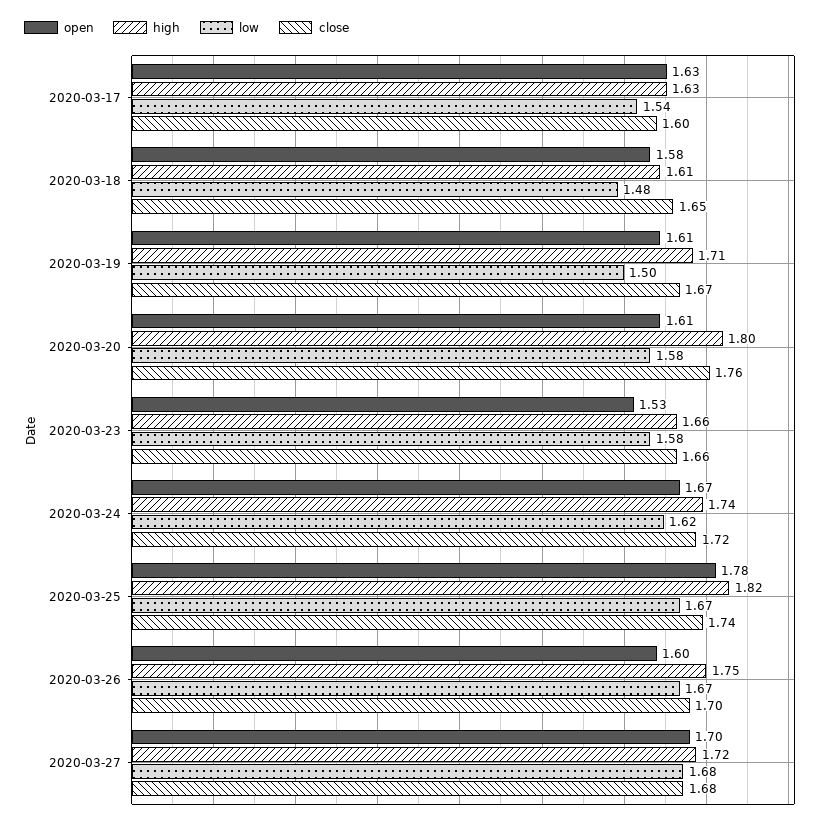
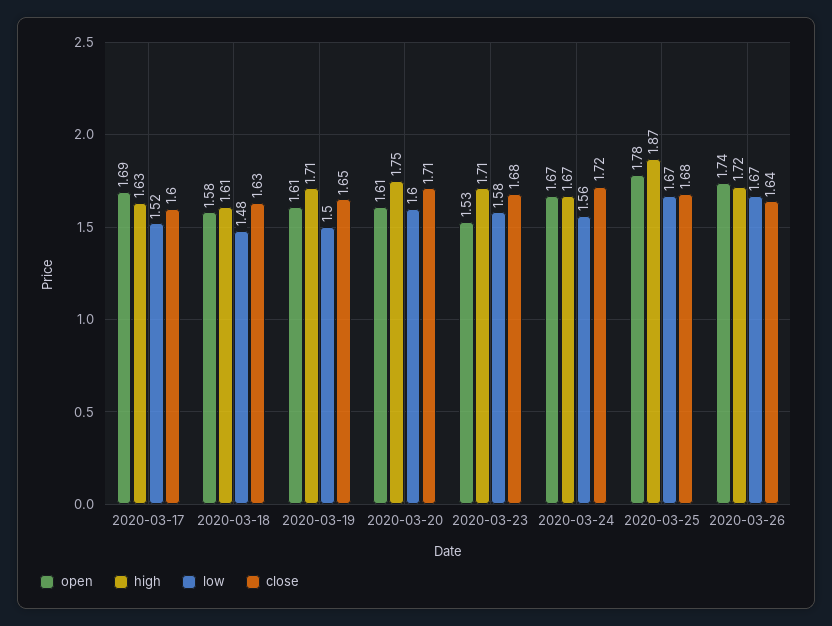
open, 2020-03-17: 1.63 -> 1.69
low, 2020-03-17: 1.54 -> 1.52
close, 2020-03-18: 1.65 -> 1.63
close, 2020-03-19: 1.67 -> 1.65
high, 2020-03-20: 1.8 -> 1.75
low, 2020-03-20: 1.58 -> 1.6
close, 2020-03-20: 1.76 -> 1.71
high, 2020-03-23: 1.66 -> 1.71
close, 2020-03-23: 1.66 -> 1.68
high, 2020-03-24: 1.74 -> 1.67
low, 2020-03-24: 1.62 -> 1.56
high, 2020-03-25: 1.82 -> 1.87
close, 2020-03-25: 1.74 -> 1.68
open, 2020-03-26: 1.6 -> 1.74
high, 2020-03-26: 1.75 -> 1.72
close, 2020-03-26: 1.7 -> 1.64
open, 2020-03-27: 1.7 -> none
high, 2020-03-27: 1.72 -> none
low, 2020-03-27: 1.68 -> none
close, 2020-03-27: 1.68 -> none

